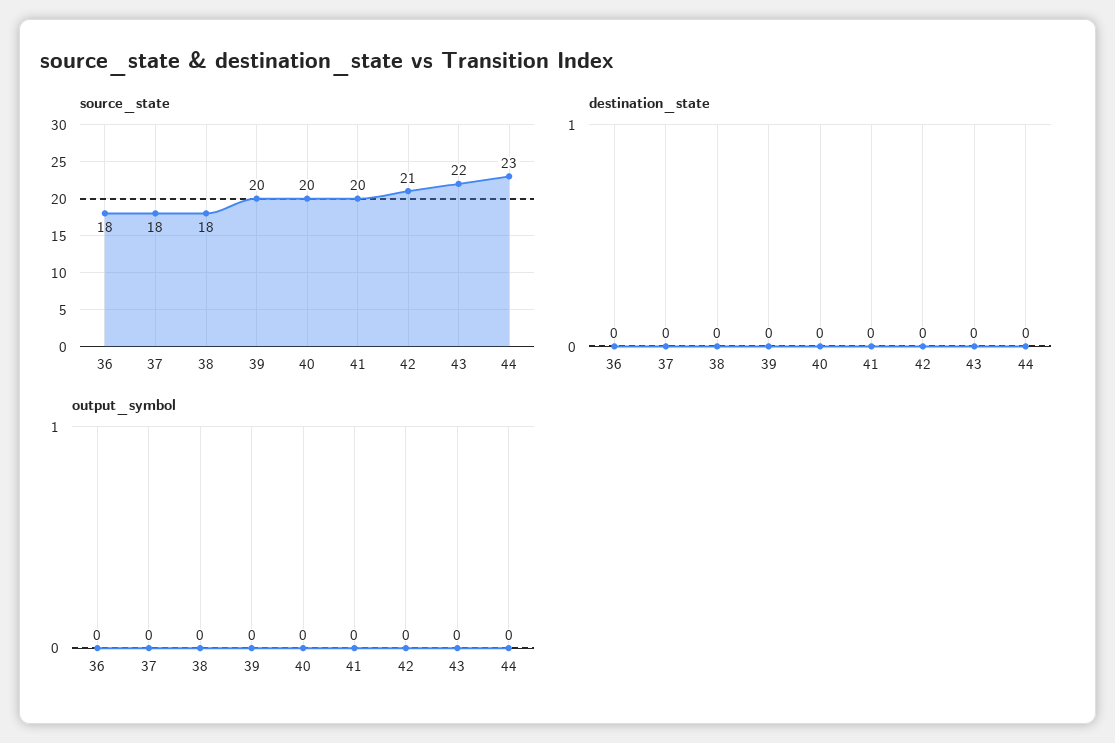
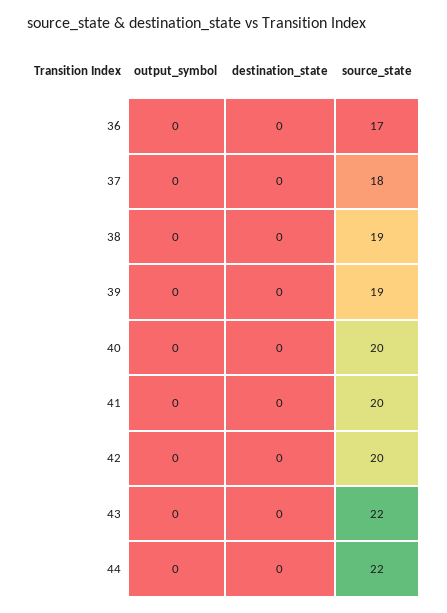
source_state, 36: 18 -> 17
source_state, 38: 18 -> 19
source_state, 39: 20 -> 19
source_state, 42: 21 -> 20
source_state, 44: 23 -> 22

